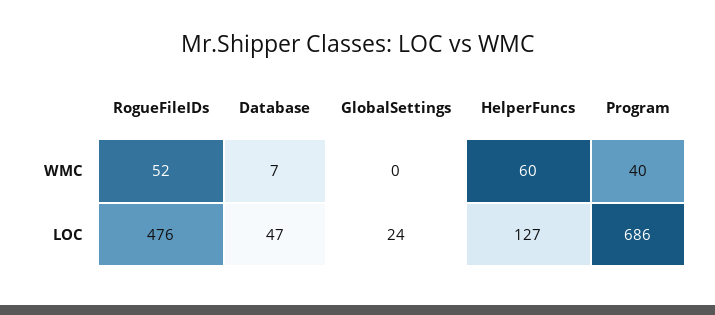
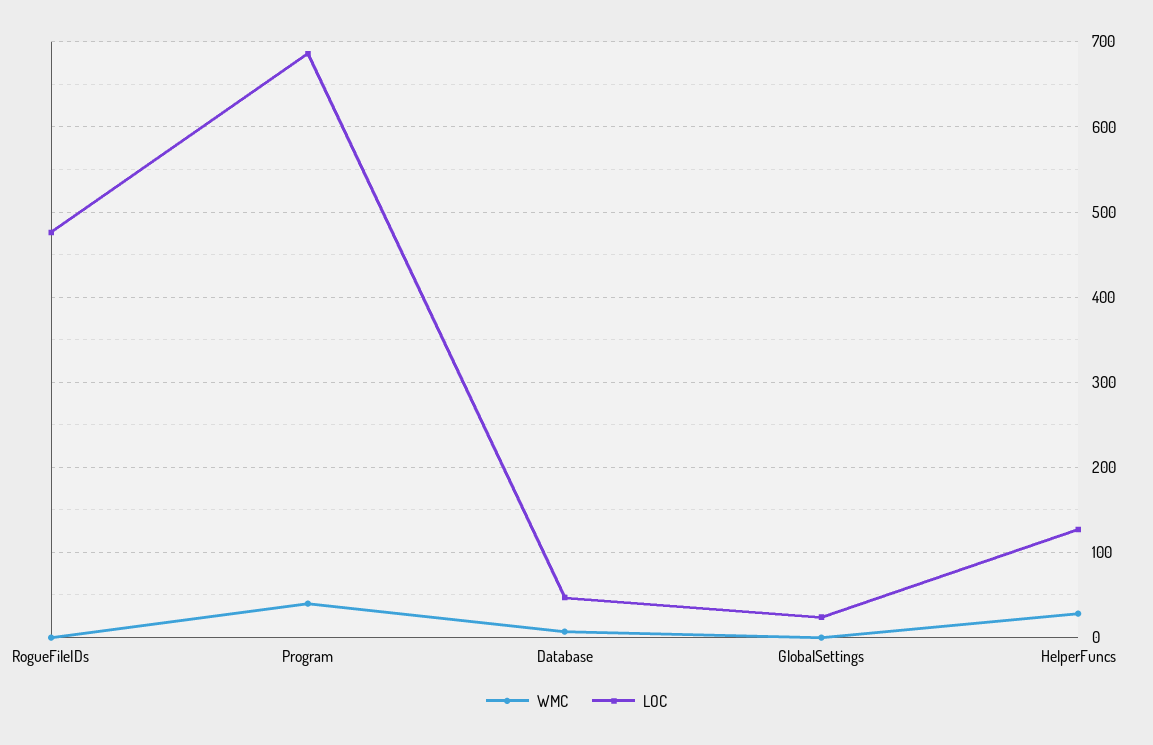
WMC, RogueFileIDs: 52 -> 0
WMC, HelperFuncs: 60 -> 30

